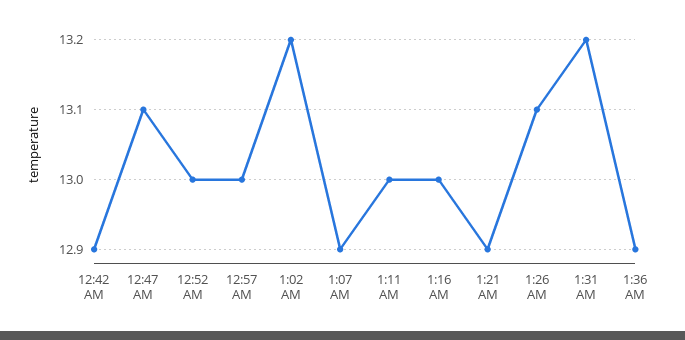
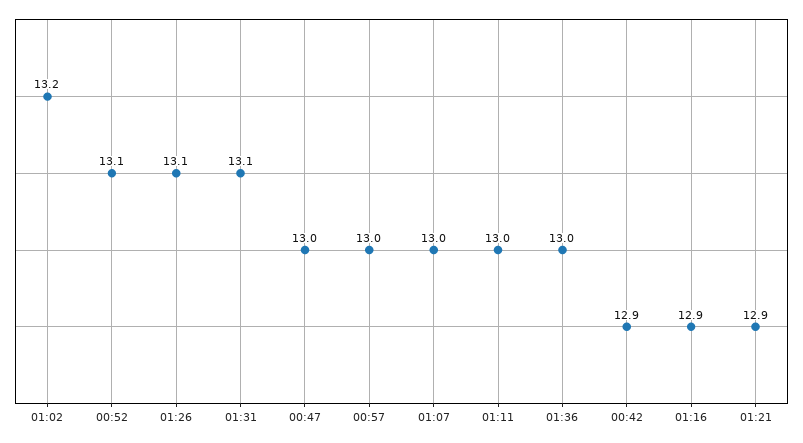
12:47 AM: 13.1 -> 13
12:52 AM: 13 -> 13.1
1:07 AM: 12.9 -> 13
1:16 AM: 13 -> 12.9
1:31 AM: 13.2 -> 13.1
1:36 AM: 12.9 -> 13

